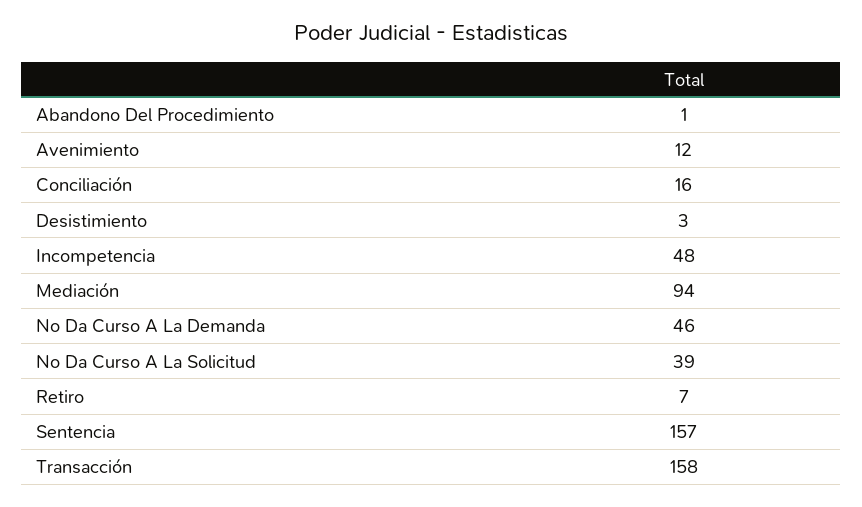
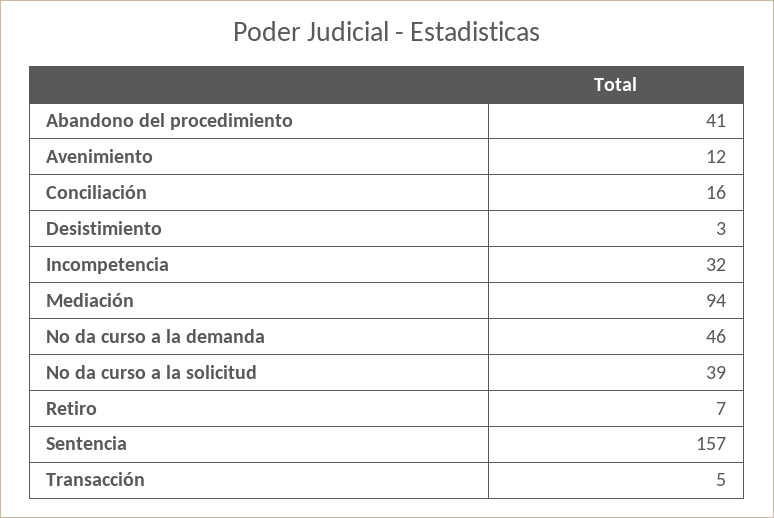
Abandono Del Procedimiento: 1 -> 41
Incompetencia: 48 -> 32
Transacción: 158 -> 5

